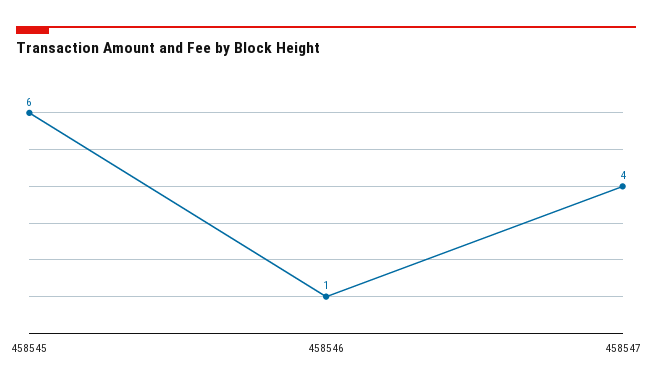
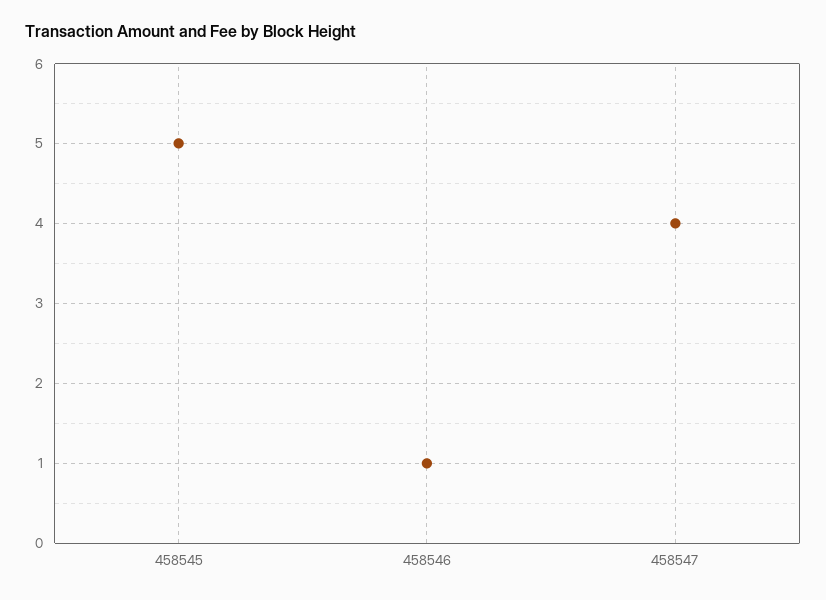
458545: 6 -> 5

